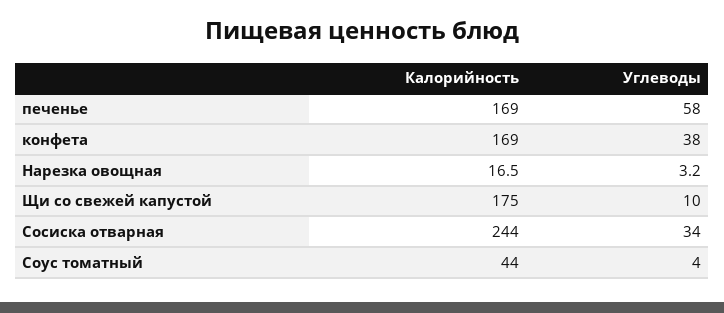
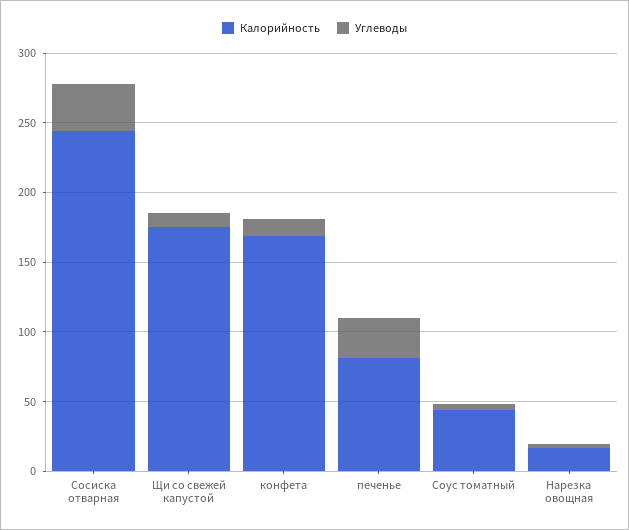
Калорийность, печенье: 169 -> 80
Углеводы, печенье: 58 -> 30
Углеводы, конфета: 38 -> 10

